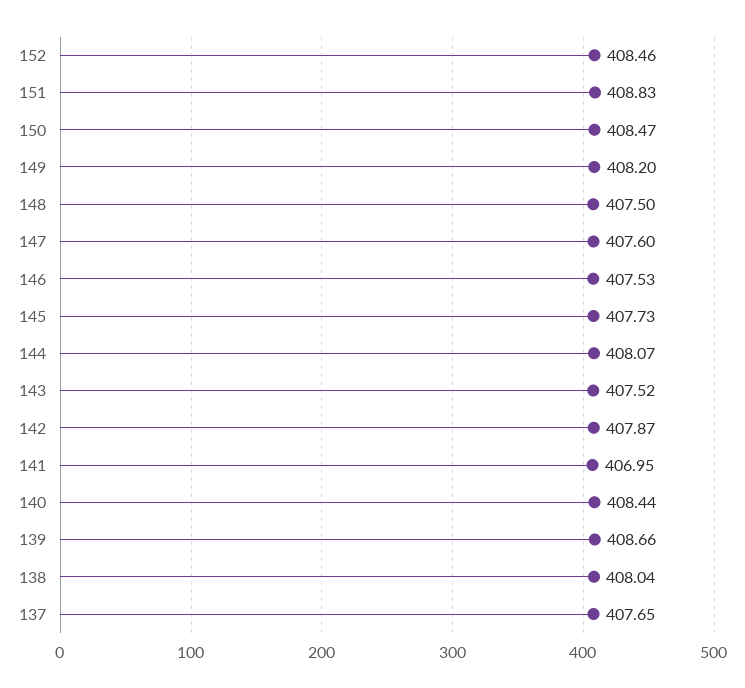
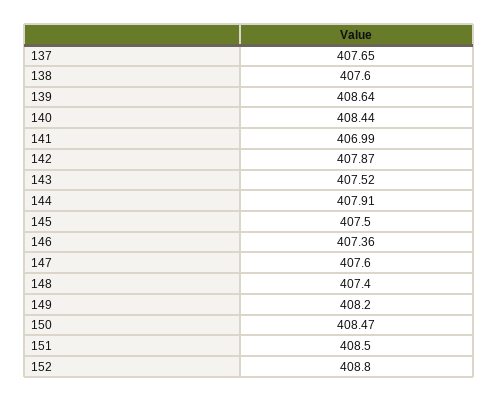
152: 408.46 -> 408.8
151: 408.83 -> 408.5
148: 407.5 -> 407.4
146: 407.53 -> 407.36
145: 407.73 -> 407.5
144: 408.07 -> 407.91
141: 406.95 -> 406.99
139: 408.66 -> 408.64
138: 408.04 -> 407.6

